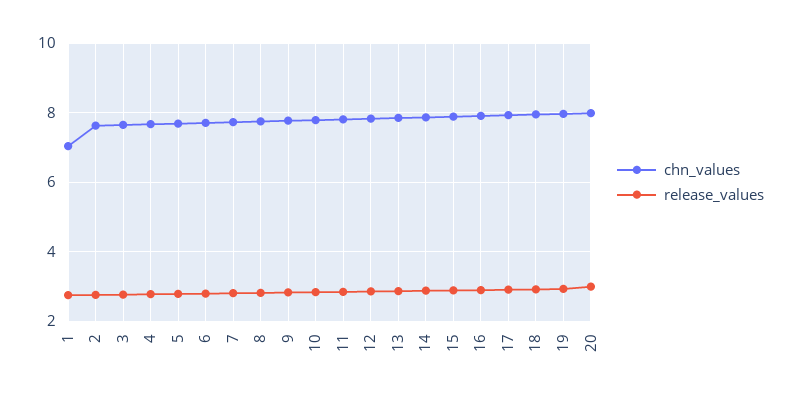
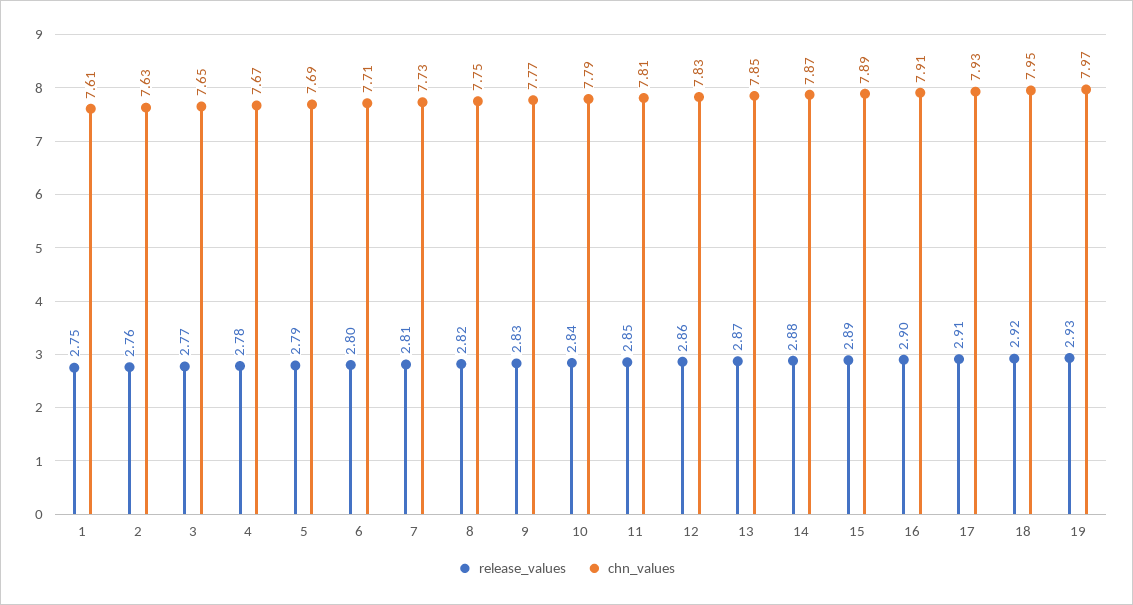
chn_values, 1: 7 -> 7.61
chn_values, 20: 8 -> none
release_values, 20: 3 -> none

